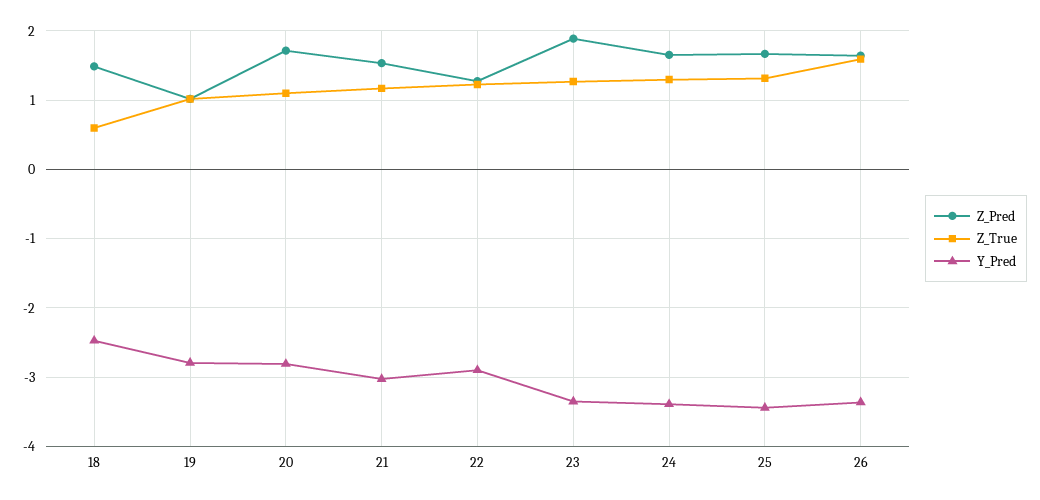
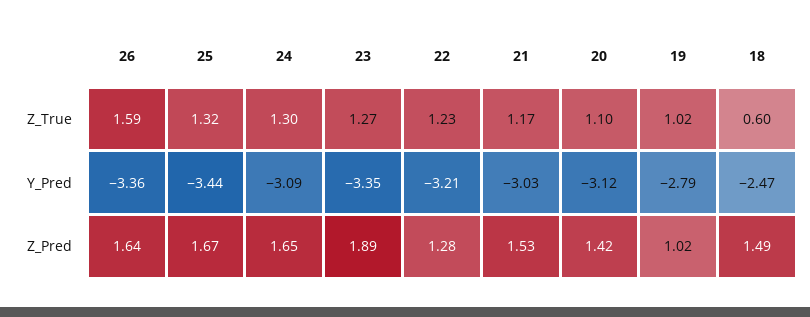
Z_Pred, 20: 1.7 -> 1.42
Y_Pred, 20: -2.8 -> -3.12
Y_Pred, 22: -2.9 -> -3.21
Y_Pred, 24: -3.4 -> -3.09

